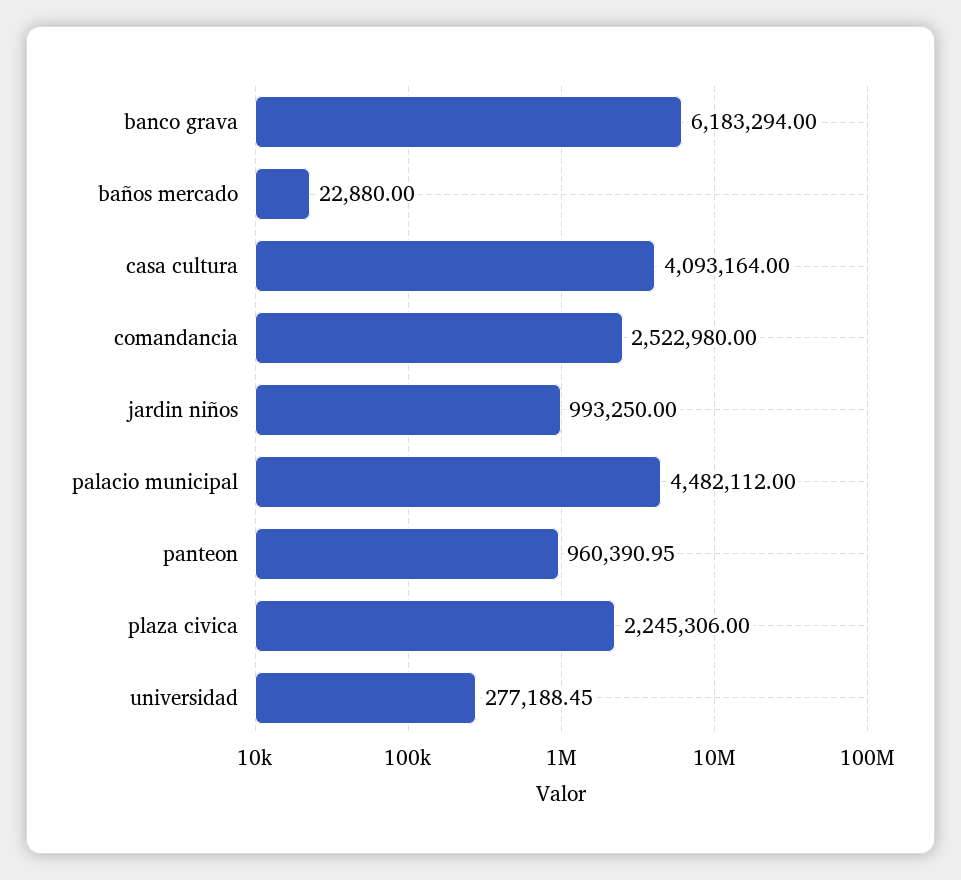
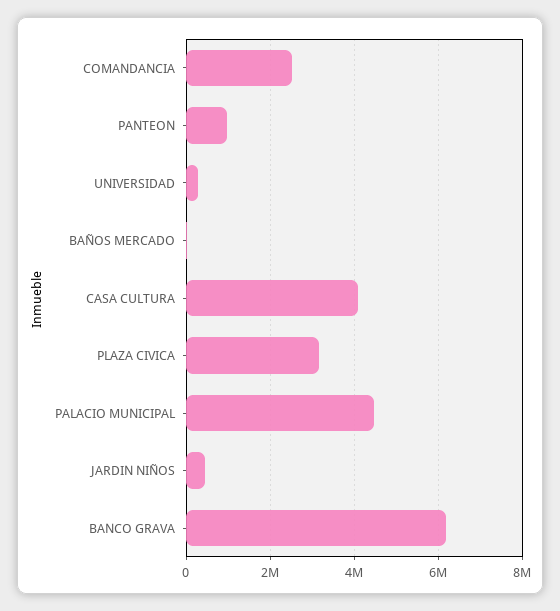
jardin niños: 993250 -> 400000
plaza civica: 2245306 -> 3200000

